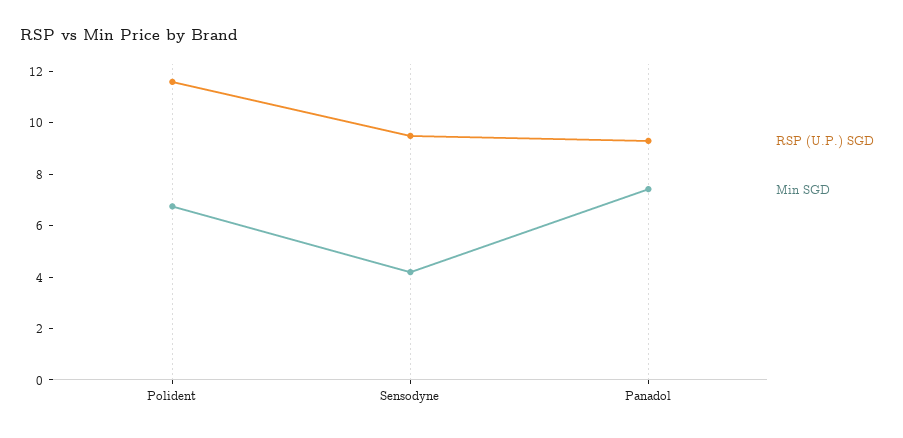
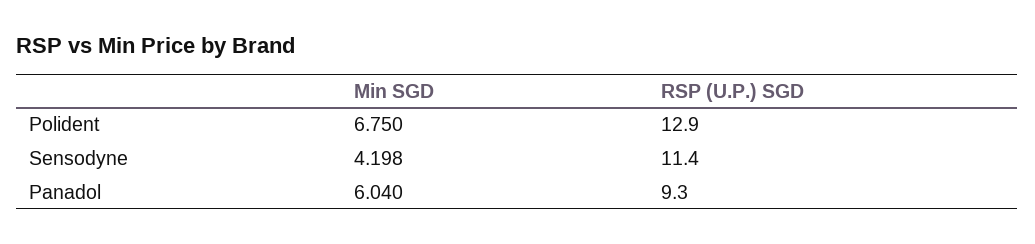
RSP (U.P.) SGD, Polident: 11.5 -> 12.9
RSP (U.P.) SGD, Sensodyne: 9.5 -> 11.4
Min SGD, Panadol: 7.5 -> 6.04

